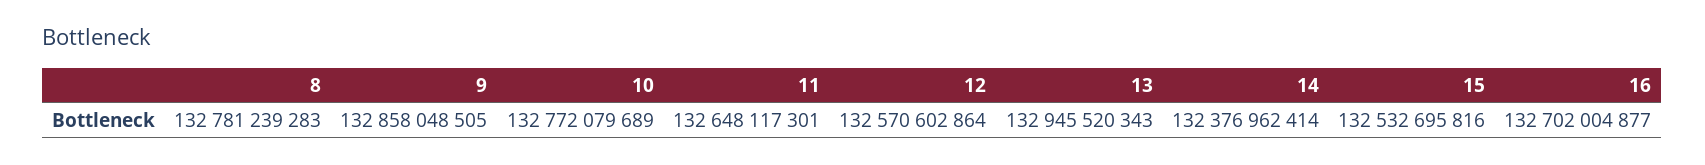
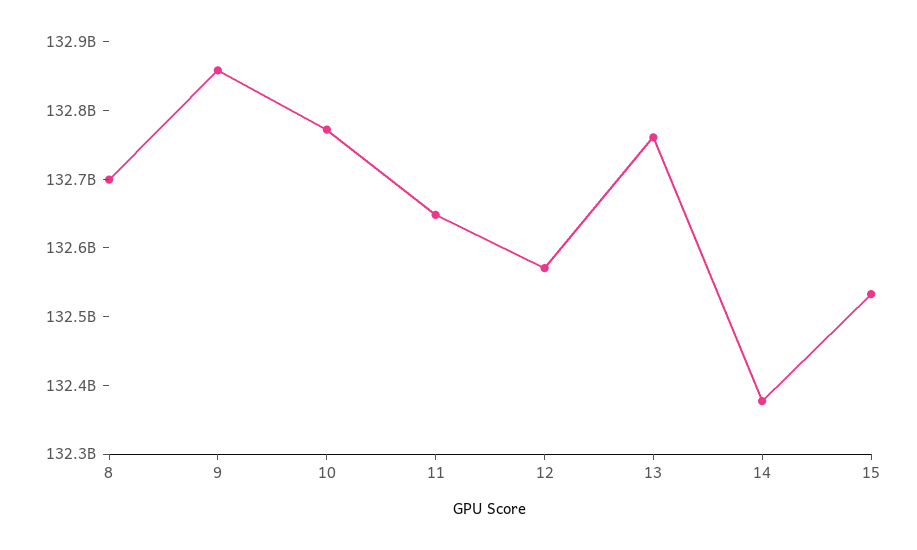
8: 132781239283 -> 132700000000
13: 132945520343 -> 132760000000
16: 132702004877 -> none

